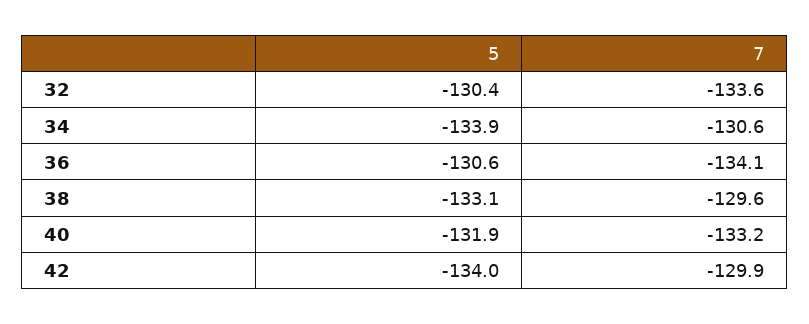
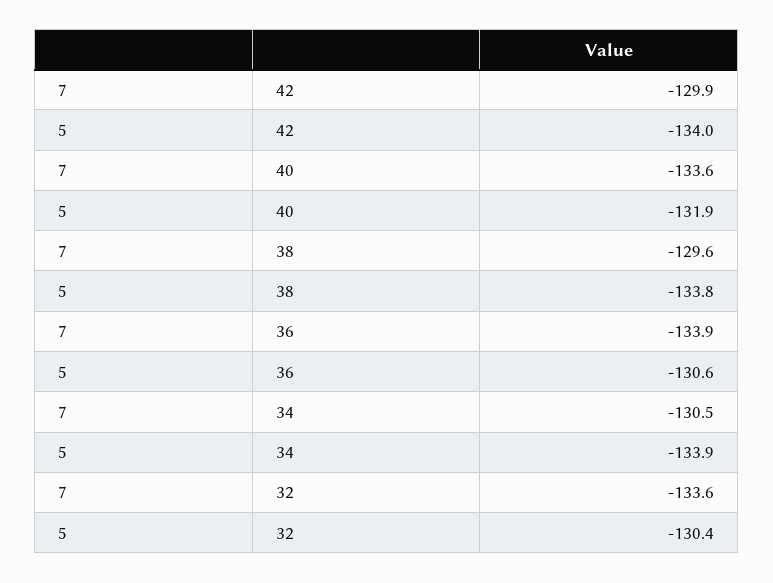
7, 34: -130.6 -> -130.5
7, 36: -134.1 -> -133.9
5, 38: -133.1 -> -133.8
7, 40: -133.2 -> -133.6

